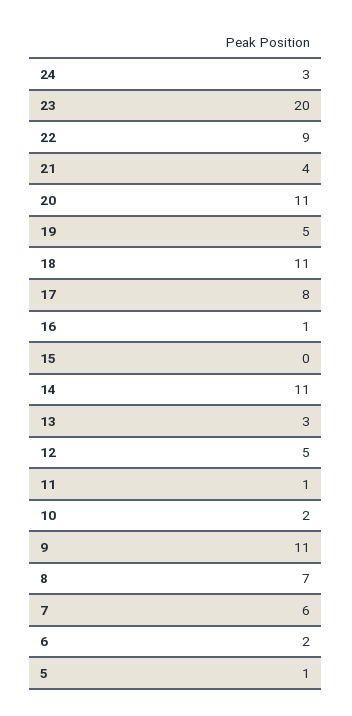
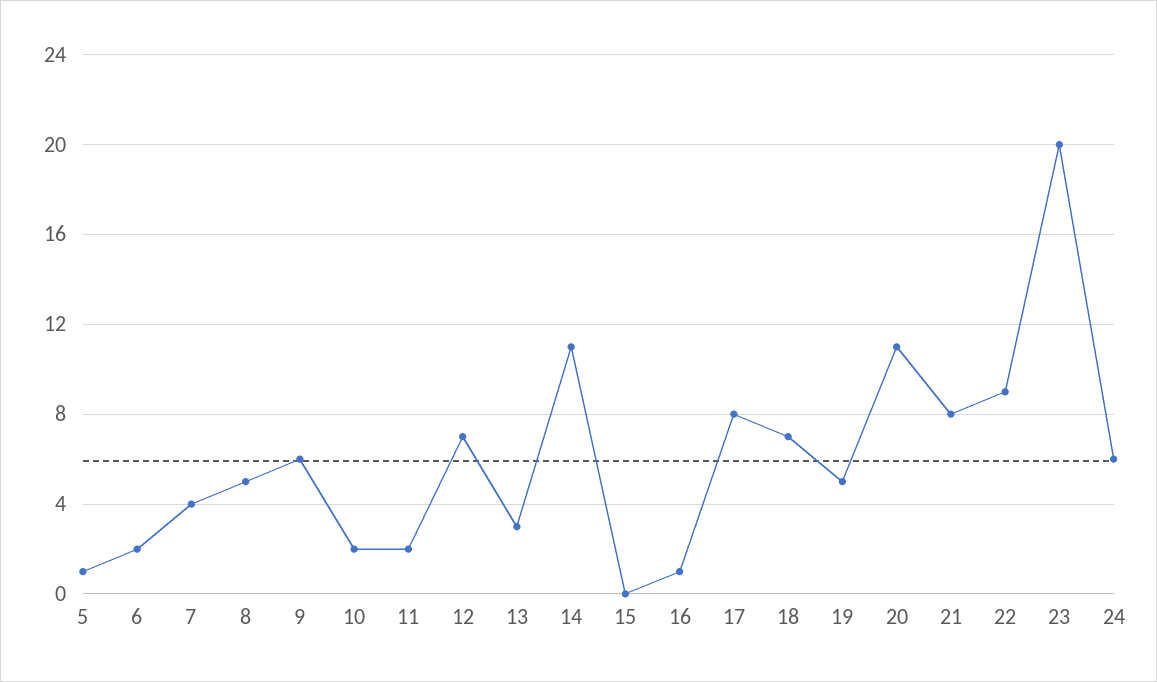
24: 3 -> 6
21: 4 -> 8
18: 11 -> 7
12: 5 -> 7
11: 1 -> 2
9: 11 -> 6
8: 7 -> 5
7: 6 -> 4

